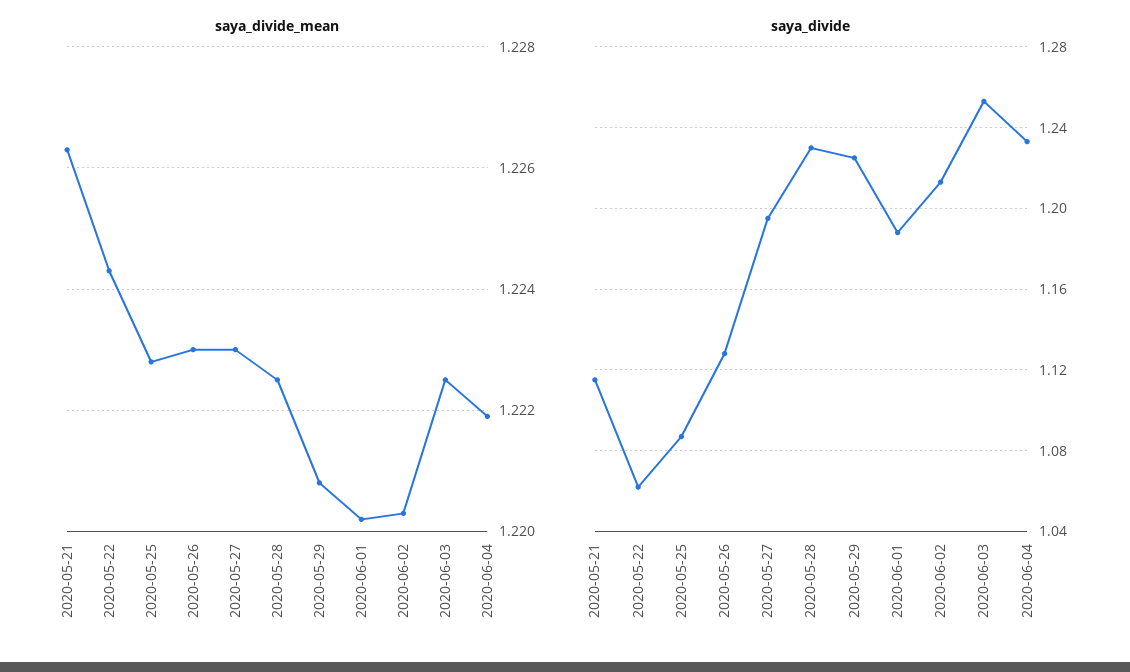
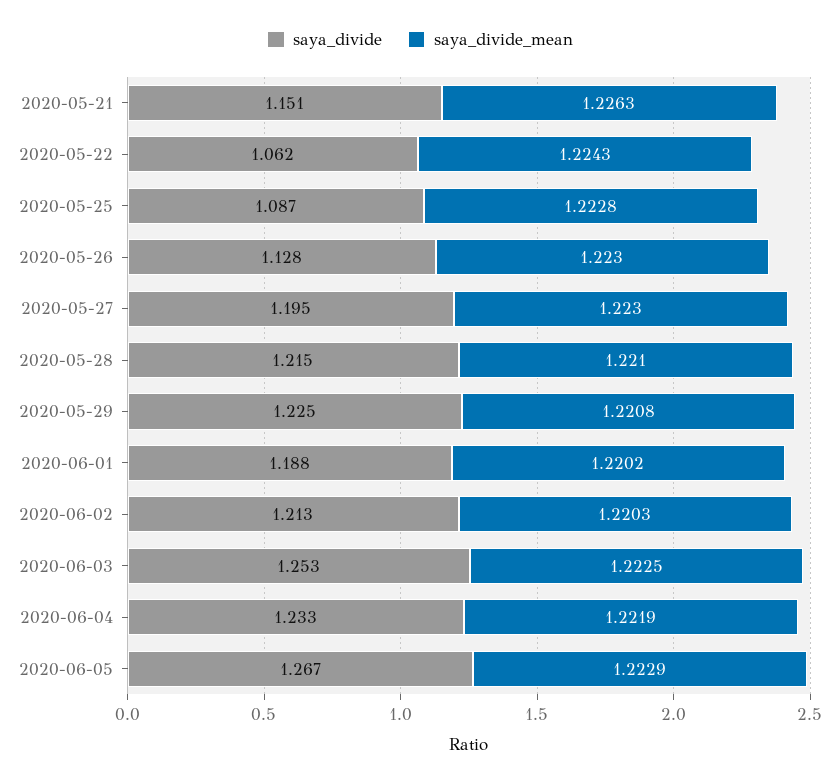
saya_divide_mean, 2020-05-28: 1.2225 -> 1.221
saya_divide, 2020-05-21: 1.115 -> 1.151
saya_divide, 2020-05-28: 1.23 -> 1.215
saya_divide, 2020-06-05: none -> 1.267
saya_divide_mean, 2020-06-05: none -> 1.2229

